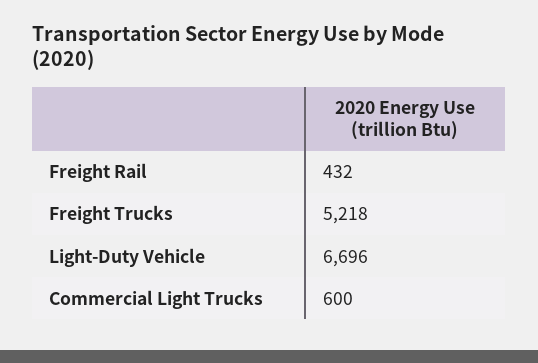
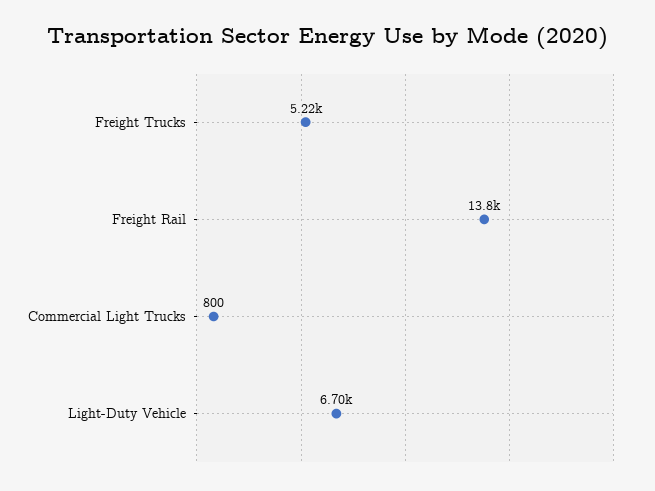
Freight Rail: 432 -> 13800
Commercial Light Trucks: 600 -> 800

